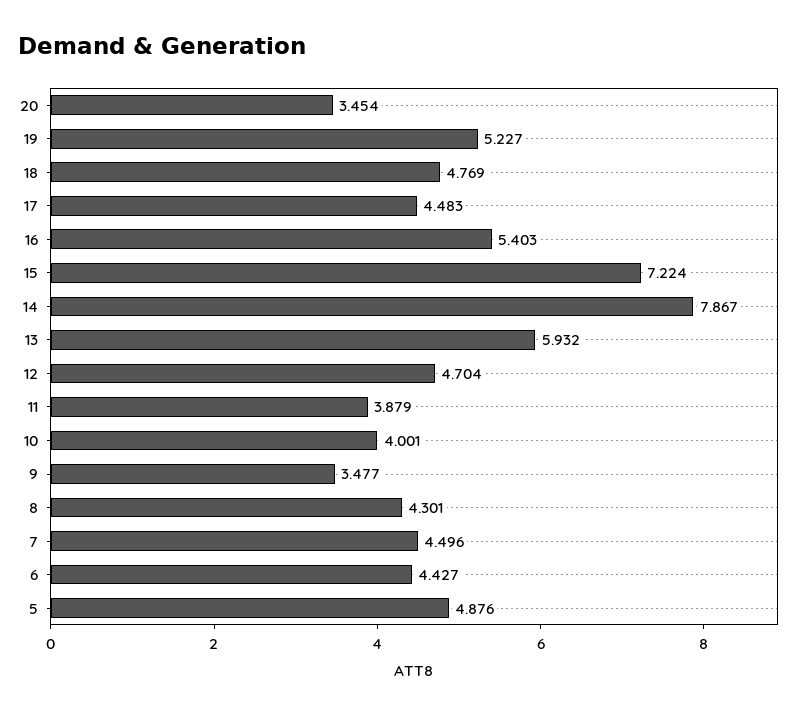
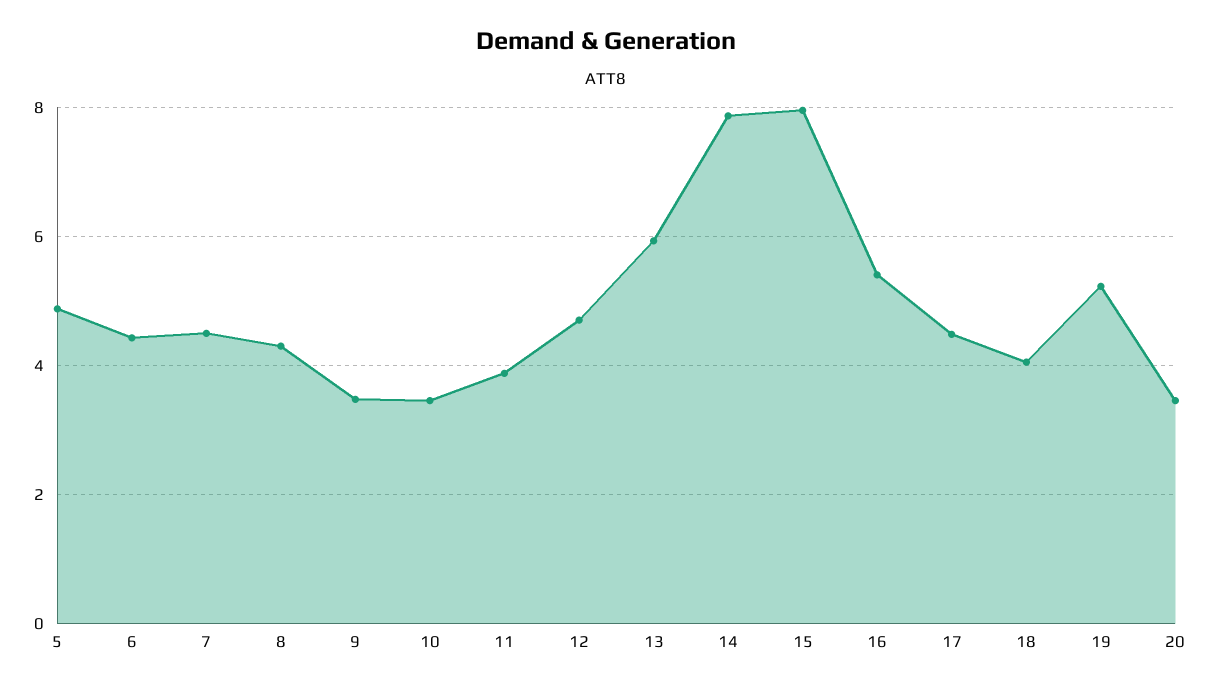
18: 4.769 -> 4
15: 7.224 -> 8
10: 4.001 -> 3.4

